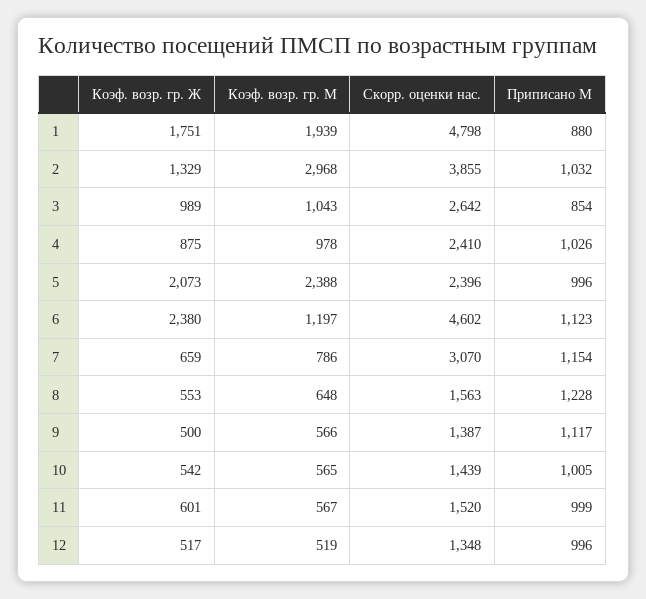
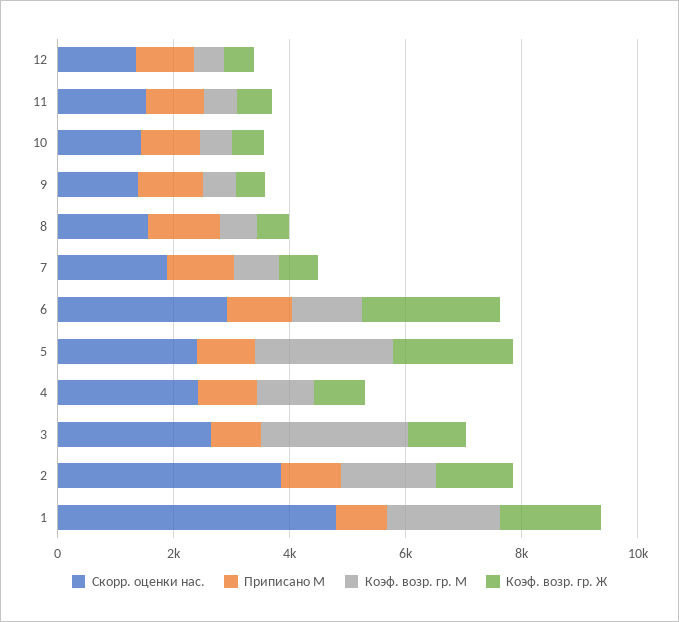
Коэф. возр. гр. М, 2: 2968 -> 1500
Коэф. возр. гр. М, 3: 1043 -> 2500
Скорр. оценки нас., 6: 4602 -> 3000
Скорр. оценки нас., 7: 3070 -> 2000

